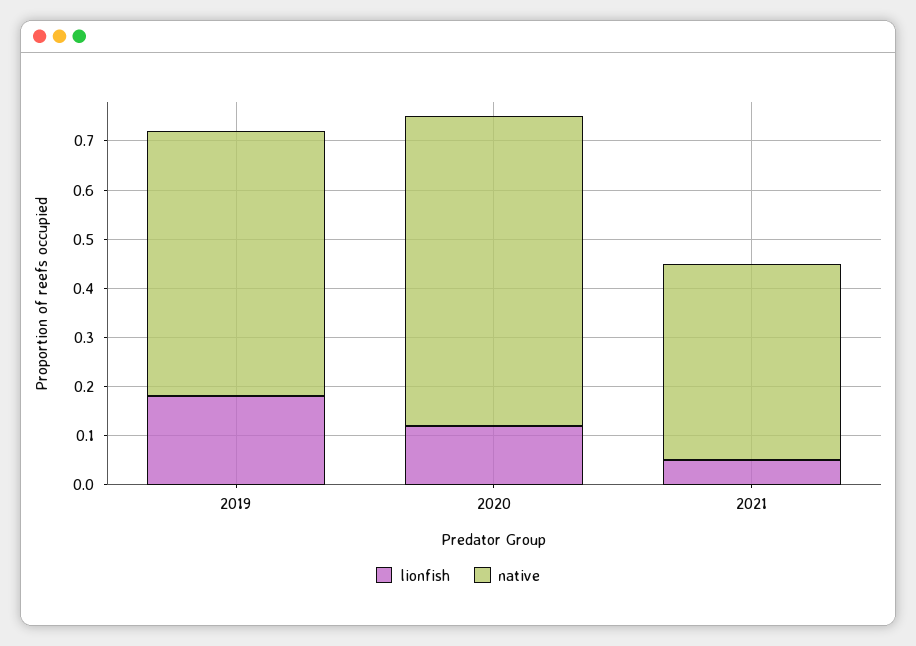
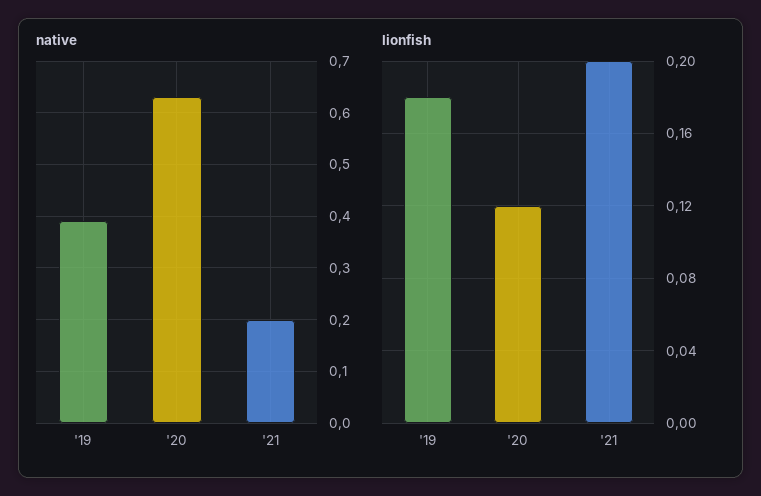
native, 2019: 0.55 -> 0.4
lionfish, 2021: 0.05 -> 0.2
native, 2021: 0.4 -> 0.2

